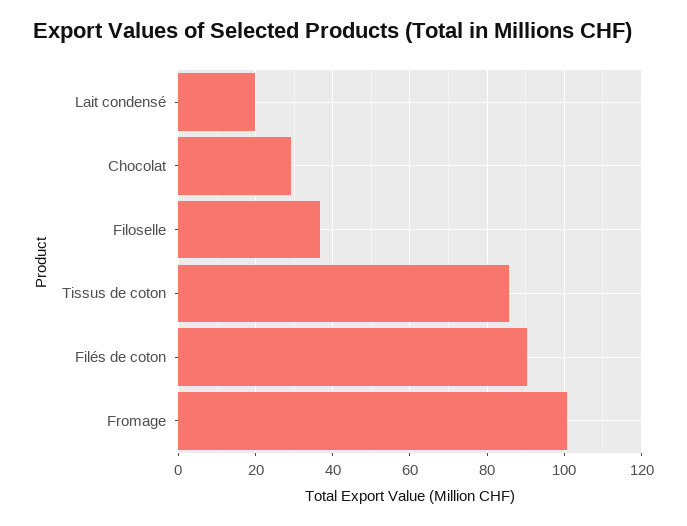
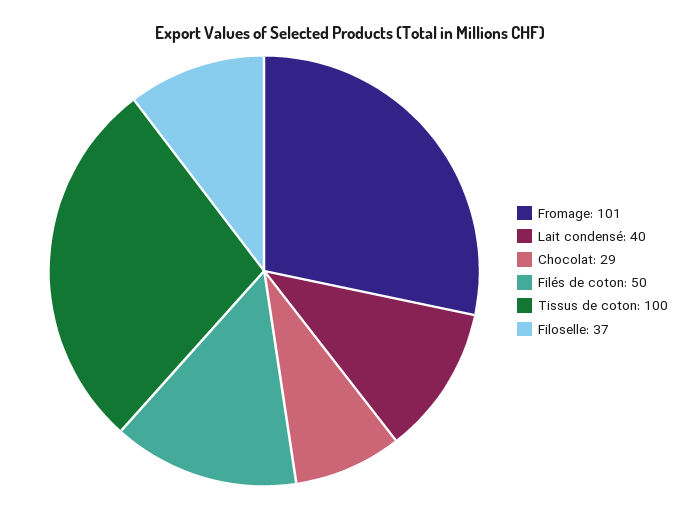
Lait condensé: 20 -> 40
Tissus de coton: 86 -> 100
Filés de coton: 90 -> 50

